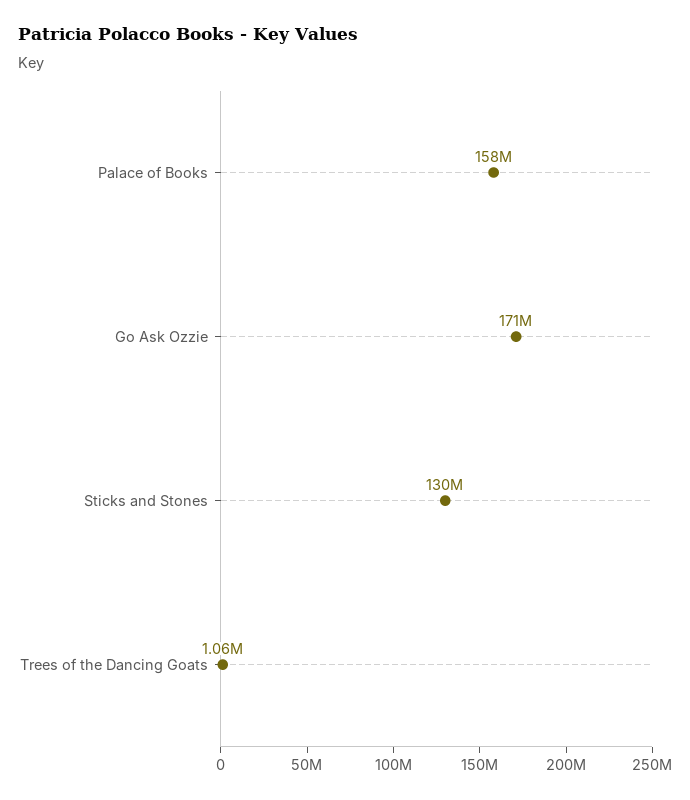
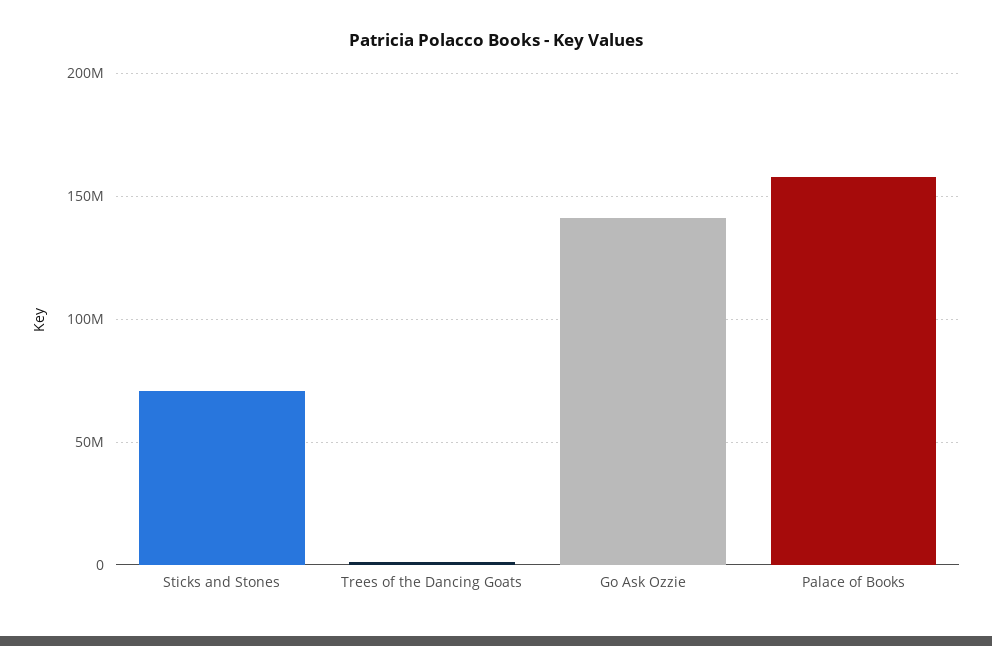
Go Ask Ozzie: 171000000 -> 140000000
Sticks and Stones: 130000000 -> 70000000

